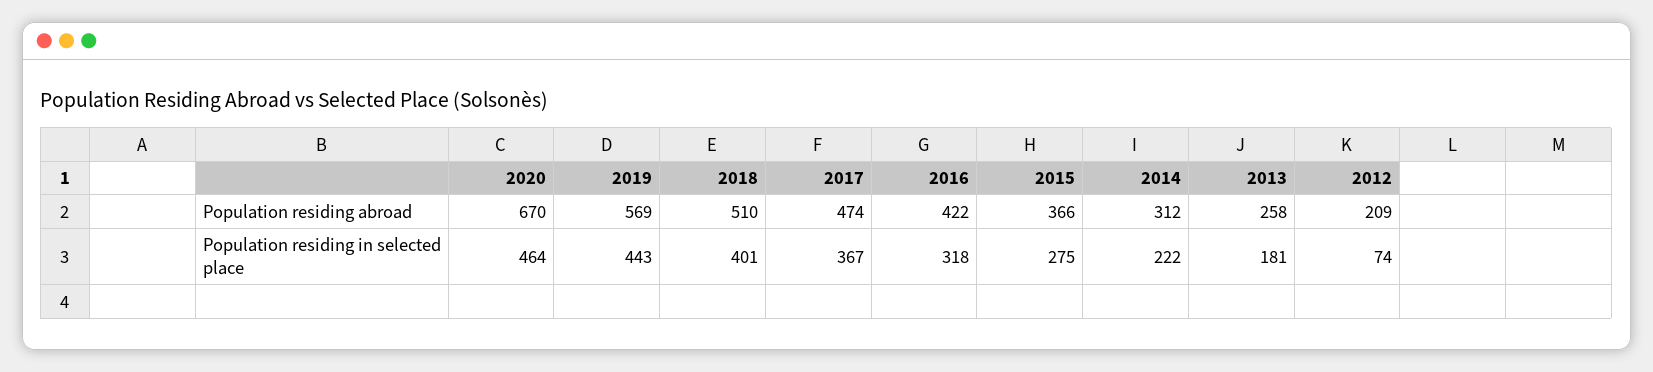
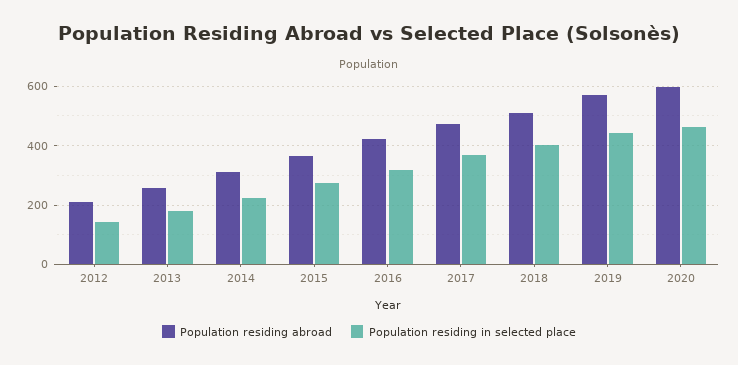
Population residing abroad, 2020: 670 -> 600
Population residing in selected place, 2012: 74 -> 150

